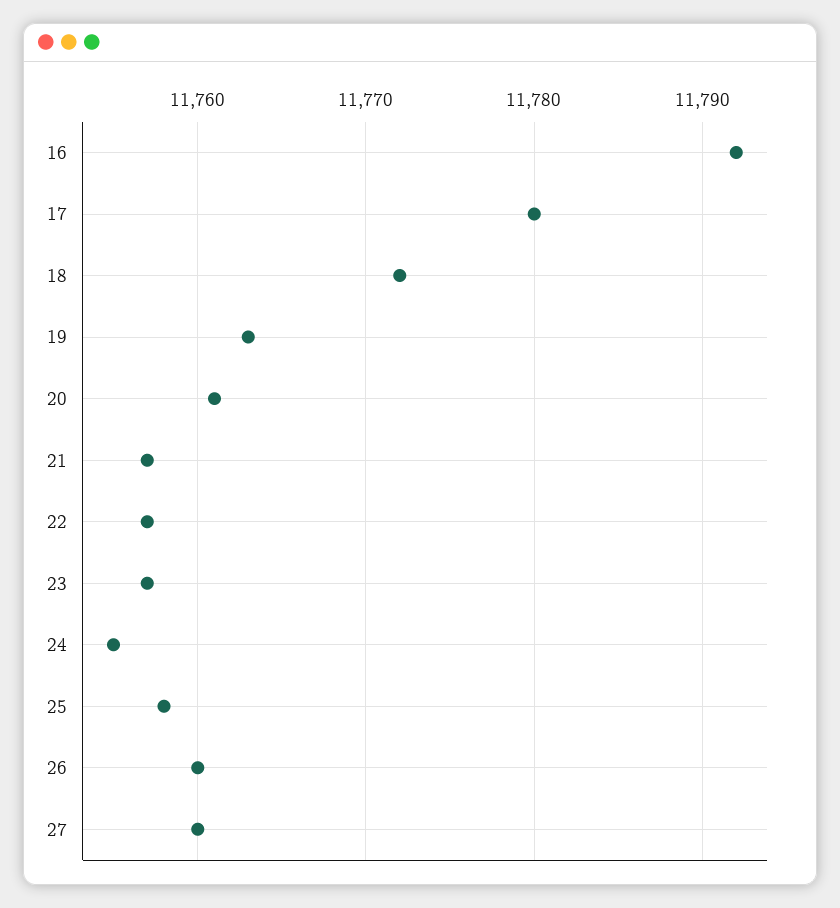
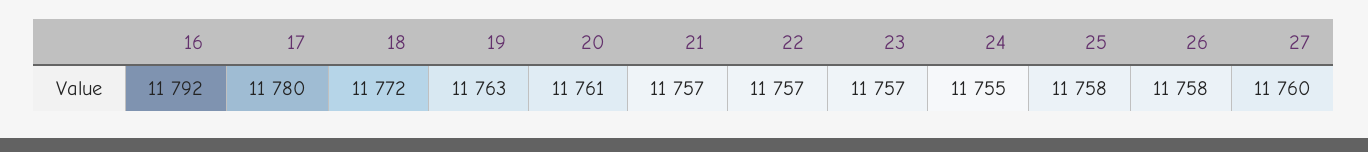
26: 11760 -> 11758

